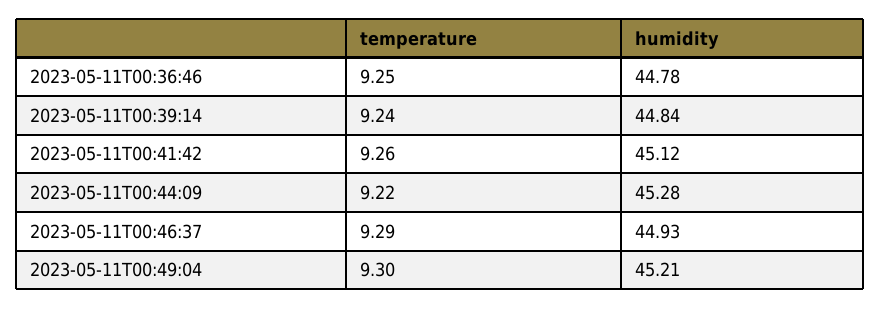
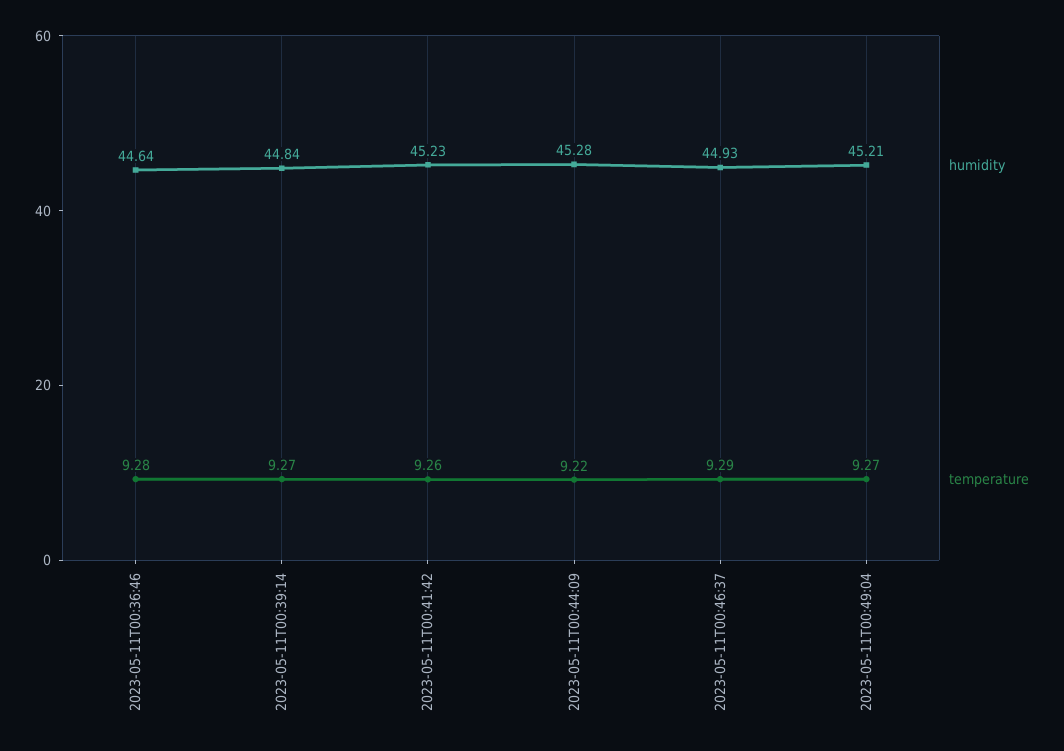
temperature, 2023-05-11T00:36:46: 9.25 -> 9.28
humidity, 2023-05-11T00:36:46: 44.78 -> 44.64
temperature, 2023-05-11T00:39:14: 9.24 -> 9.27
humidity, 2023-05-11T00:41:42: 45.12 -> 45.23
temperature, 2023-05-11T00:49:04: 9.3 -> 9.27

